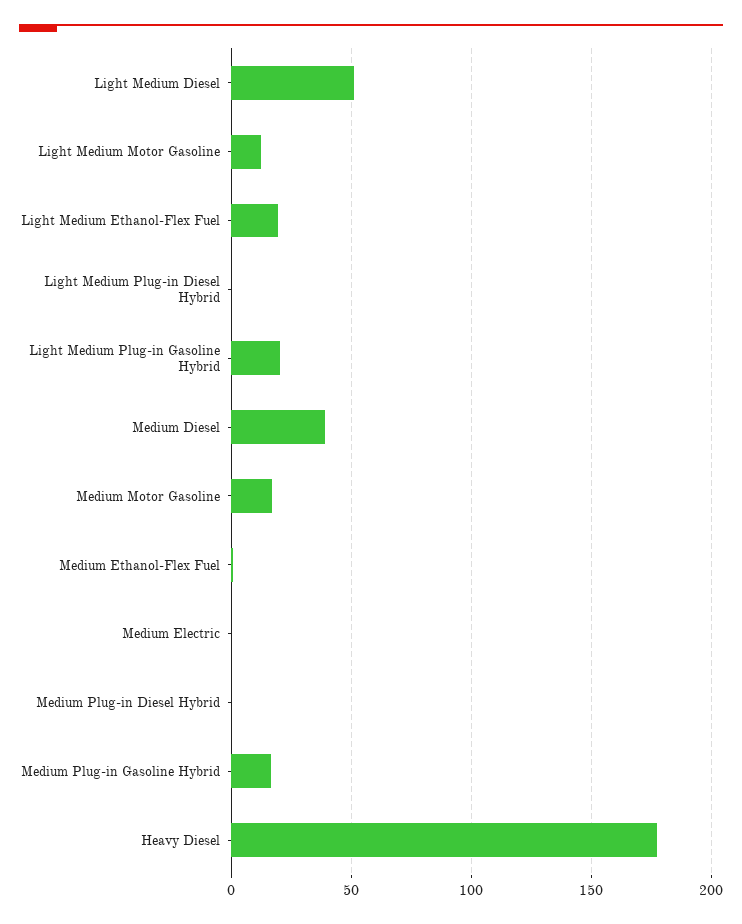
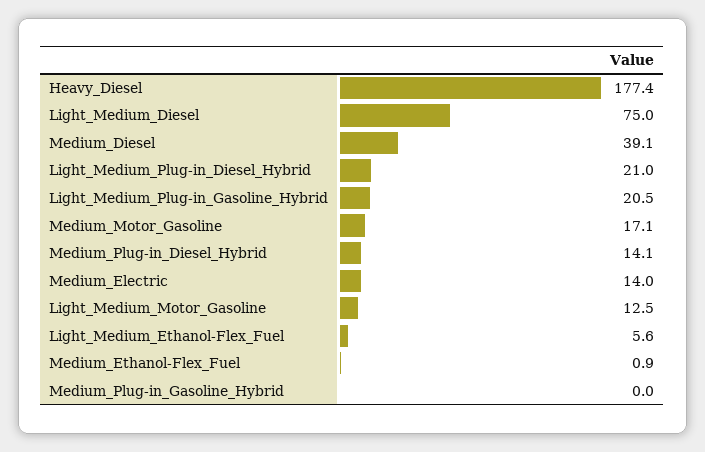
Light Medium Diesel: 50 -> 75
Light Medium Ethanol-Flex Fuel: 20 -> 5.6
Light Medium Plug-in Diesel Hybrid: 0 -> 21
Medium Electric: 0 -> 14
Medium Plug-in Diesel Hybrid: 0 -> 14.1
Medium Plug-in Gasoline Hybrid: 15 -> 0

